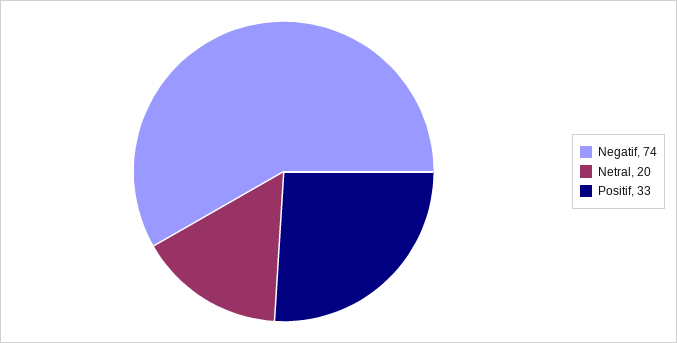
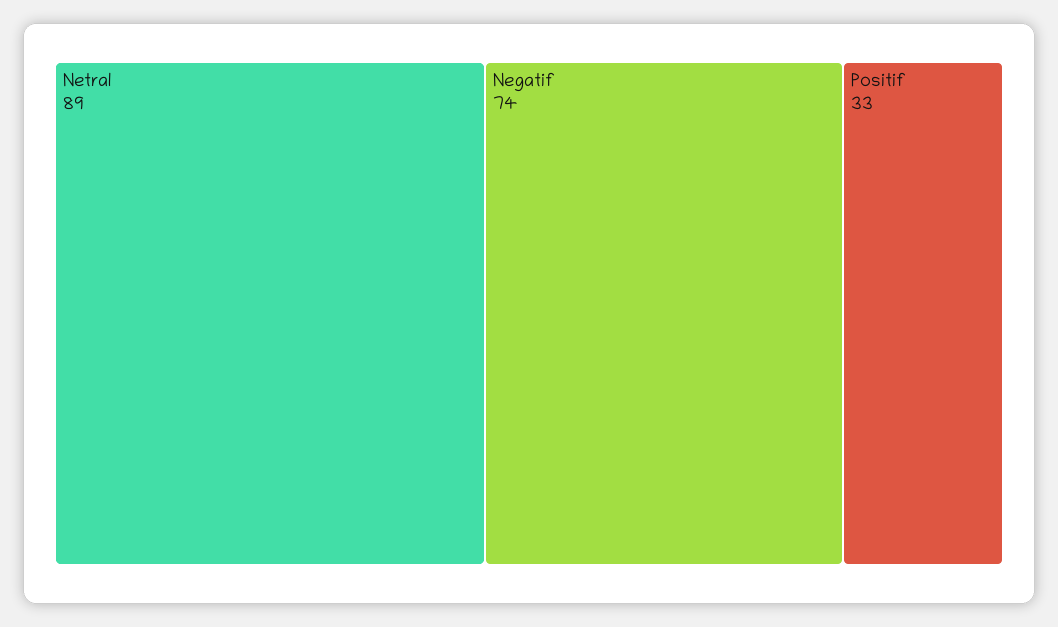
Netral: 20 -> 89

